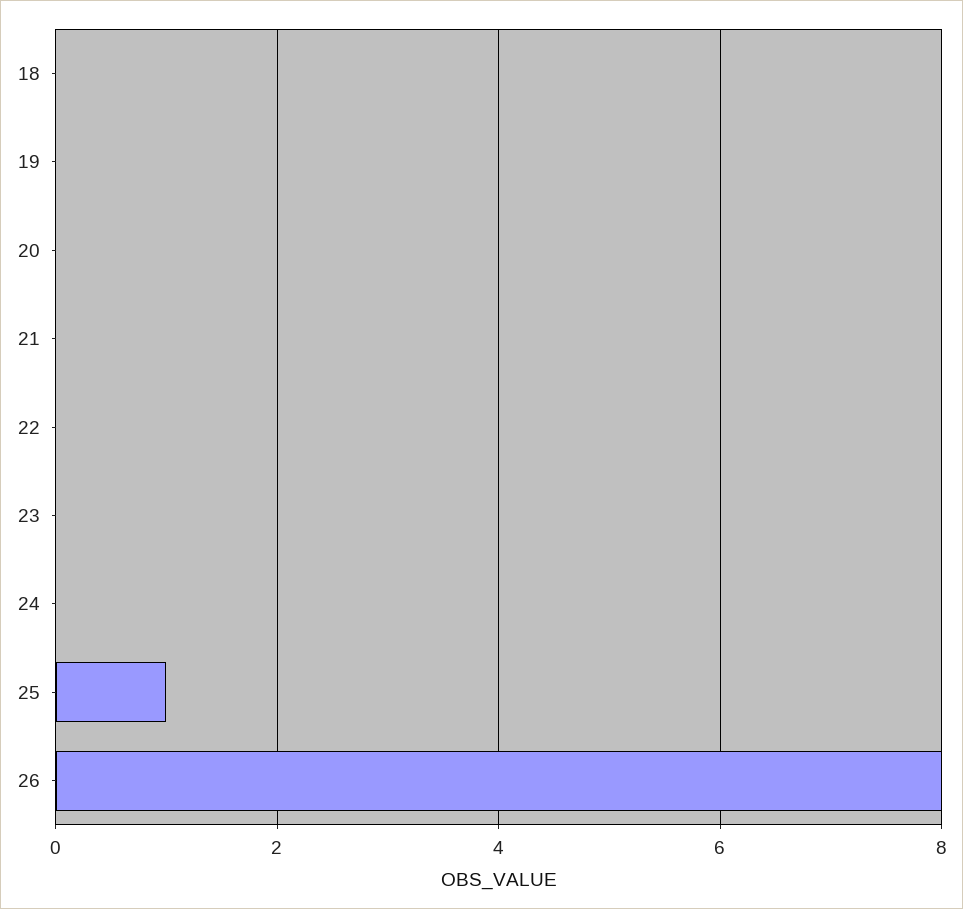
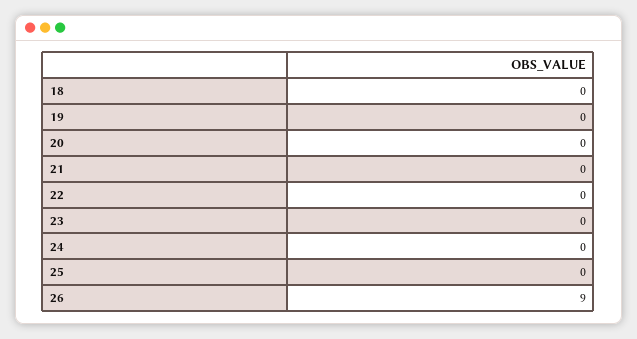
25: 1 -> 0
26: 8 -> 9

